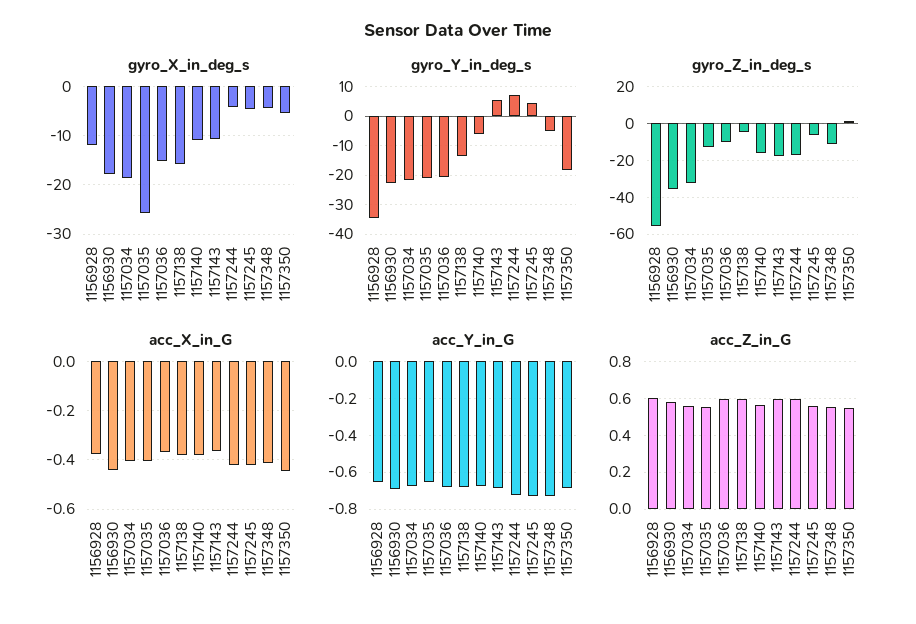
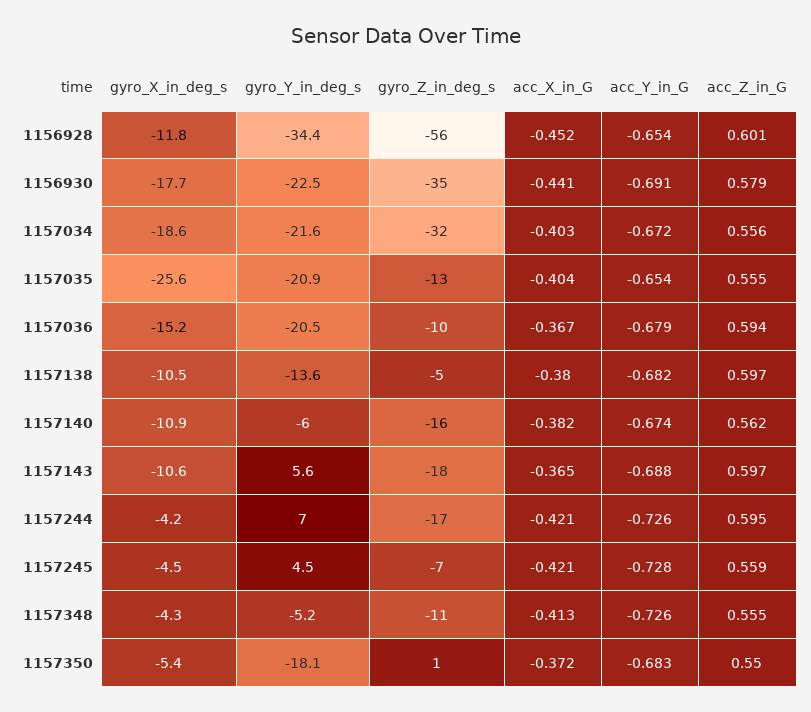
gyro_X_in_deg_s, 1157138: -16 -> -10.5
acc_X_in_G, 1156928: -0.375 -> -0.452
acc_X_in_G, 1157350: -0.45 -> -0.372

